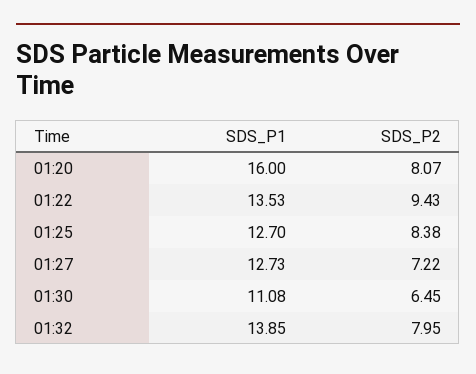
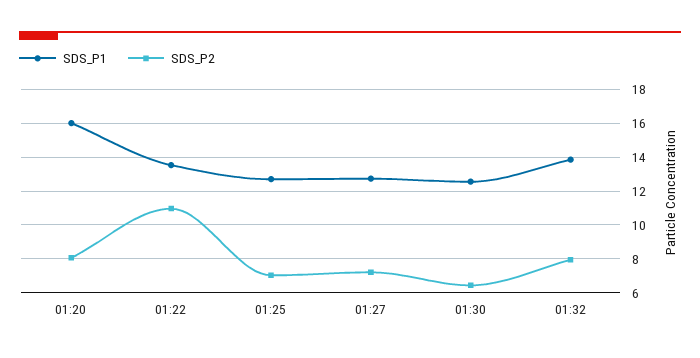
SDS_P2, 01:22: 9.43 -> 11
SDS_P2, 01:25: 8.38 -> 7
SDS_P1, 01:30: 11.08 -> 12.5

